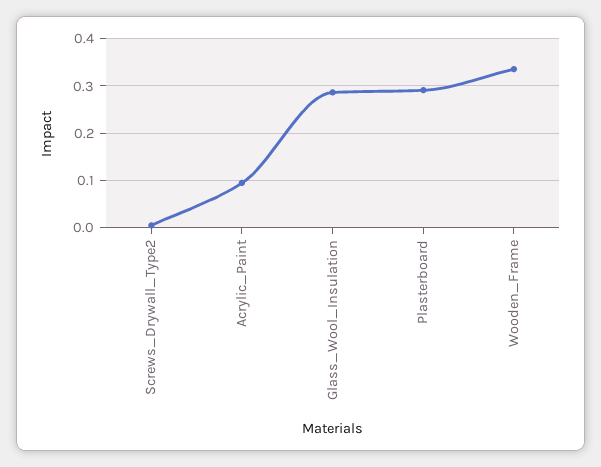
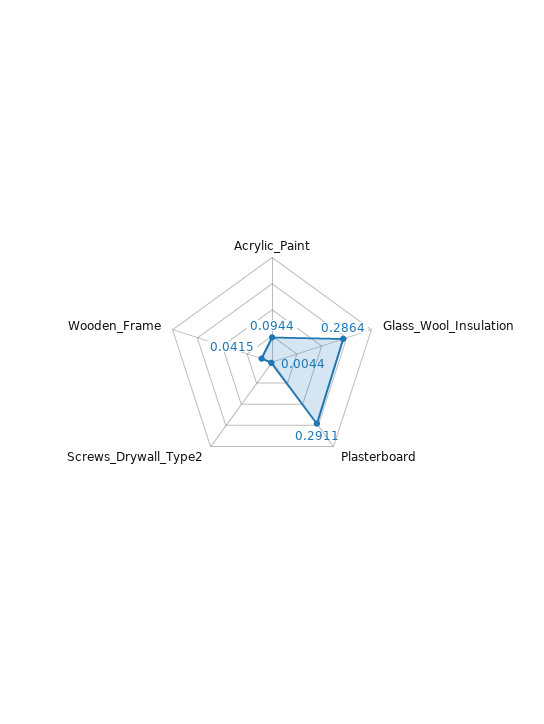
Wooden_Frame: 0.34 -> 0.0415

